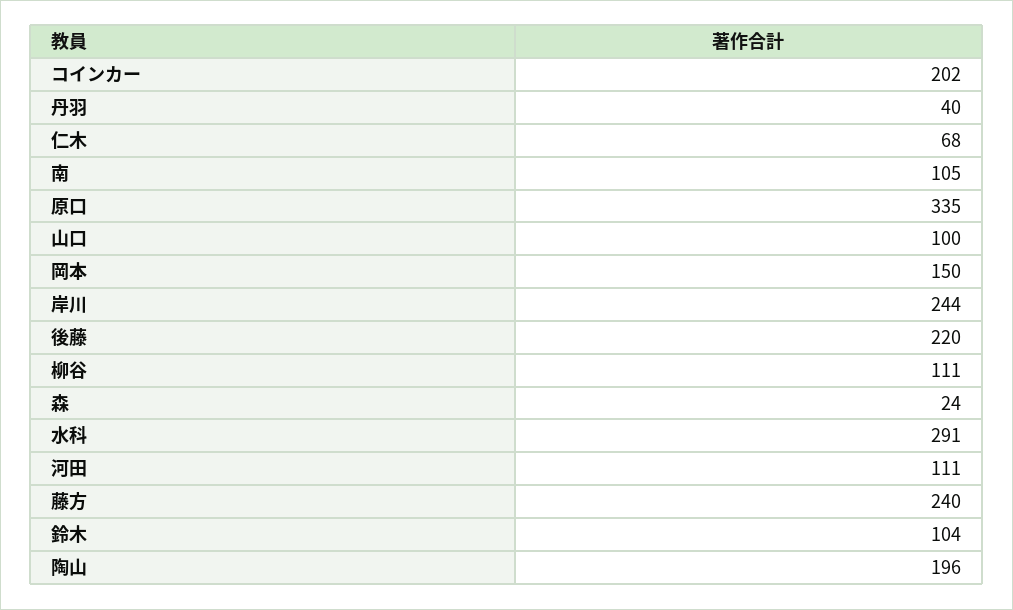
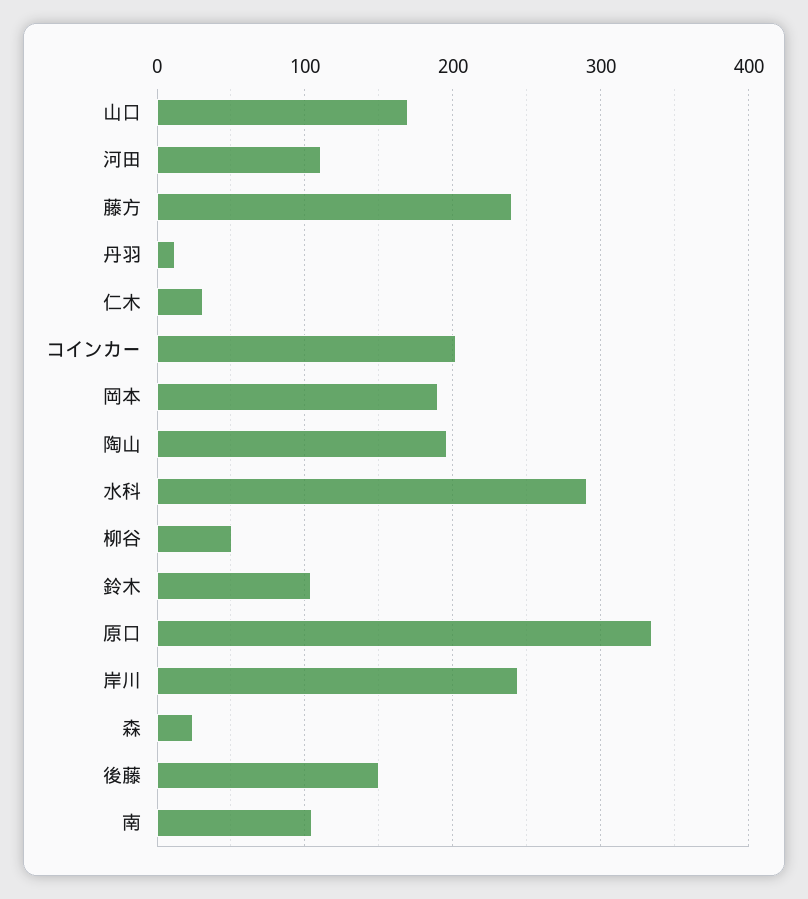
丹羽: 40 -> 10
仁木: 68 -> 30
山口: 100 -> 170
岡本: 150 -> 190
後藤: 220 -> 150
柳谷: 111 -> 50

